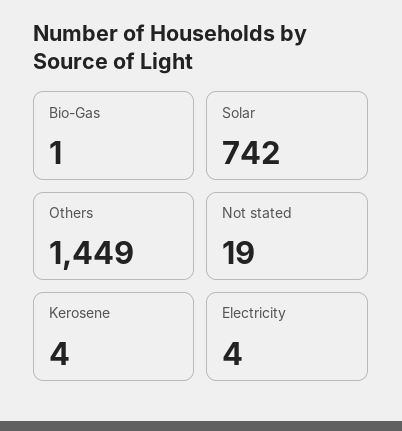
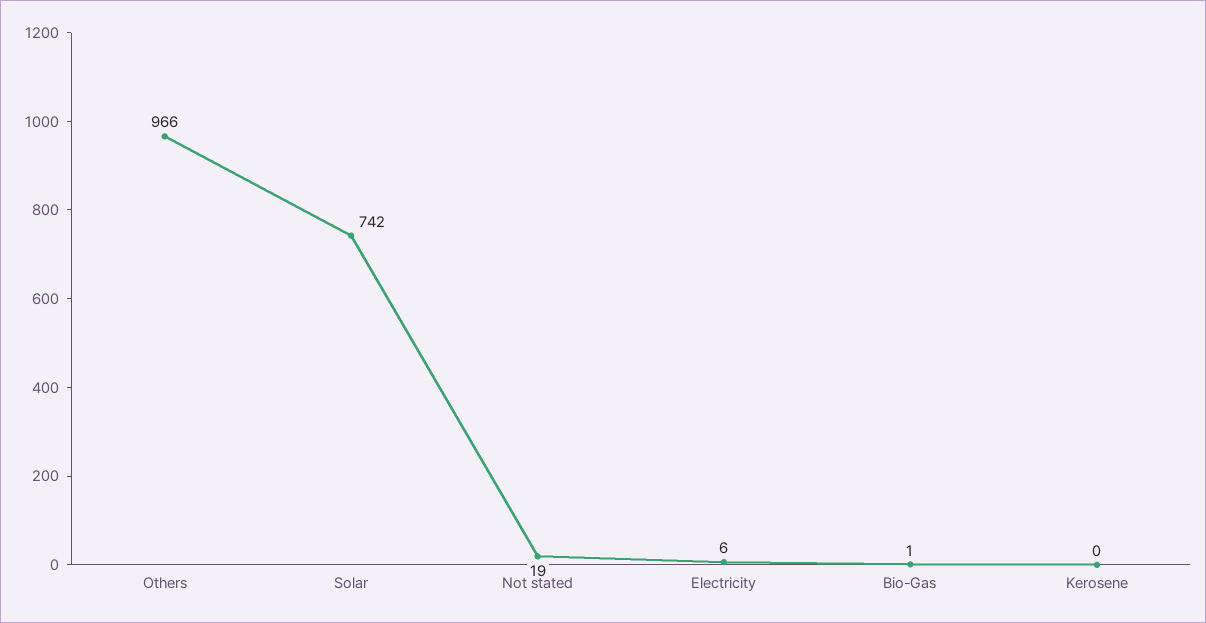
Others: 1449 -> 966
Kerosene: 4 -> 0
Electricity: 4 -> 6

